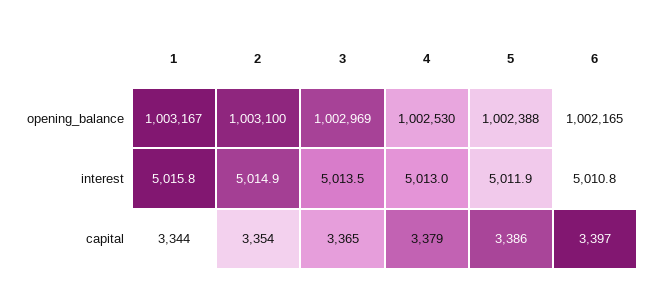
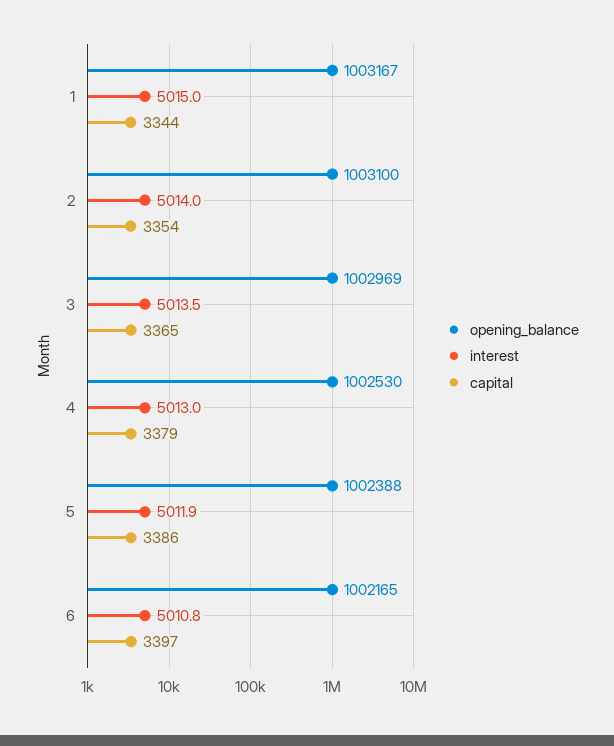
interest, 1: 5015.8 -> 5015
interest, 2: 5014.9 -> 5014

